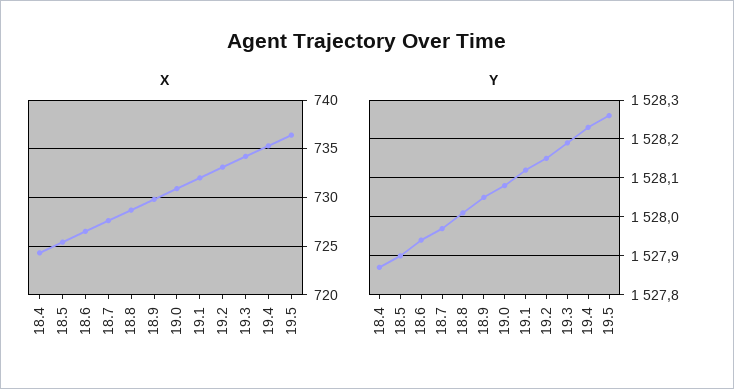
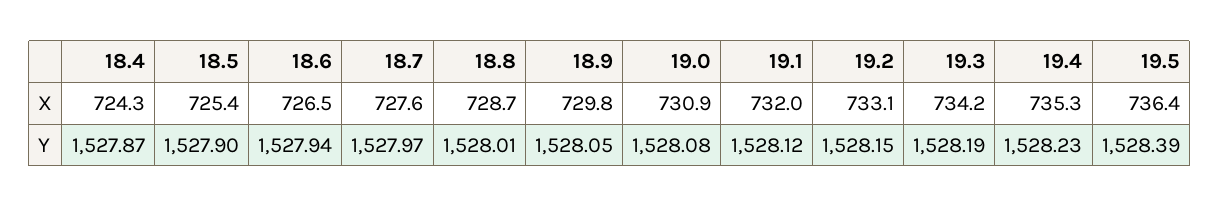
Y, 19.5: 1528.25 -> 1528.39

